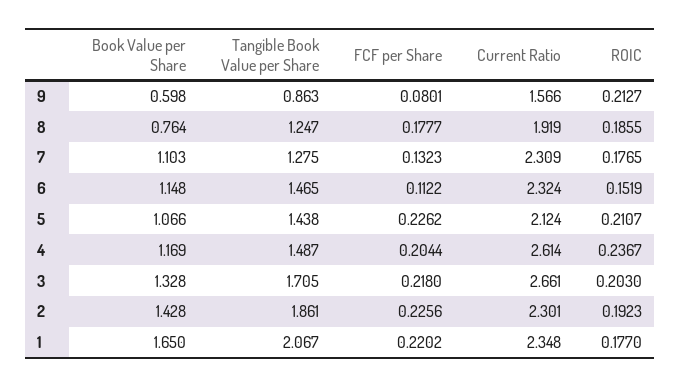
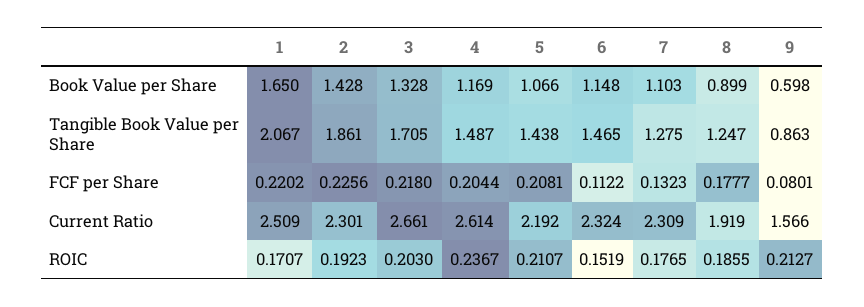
Book Value per Share, 8: 0.764 -> 0.899
FCF per Share, 5: 0.2262 -> 0.2081
Current Ratio, 5: 2.124 -> 2.192
Current Ratio, 1: 2.348 -> 2.509
ROIC, 1: 0.177 -> 0.1707

